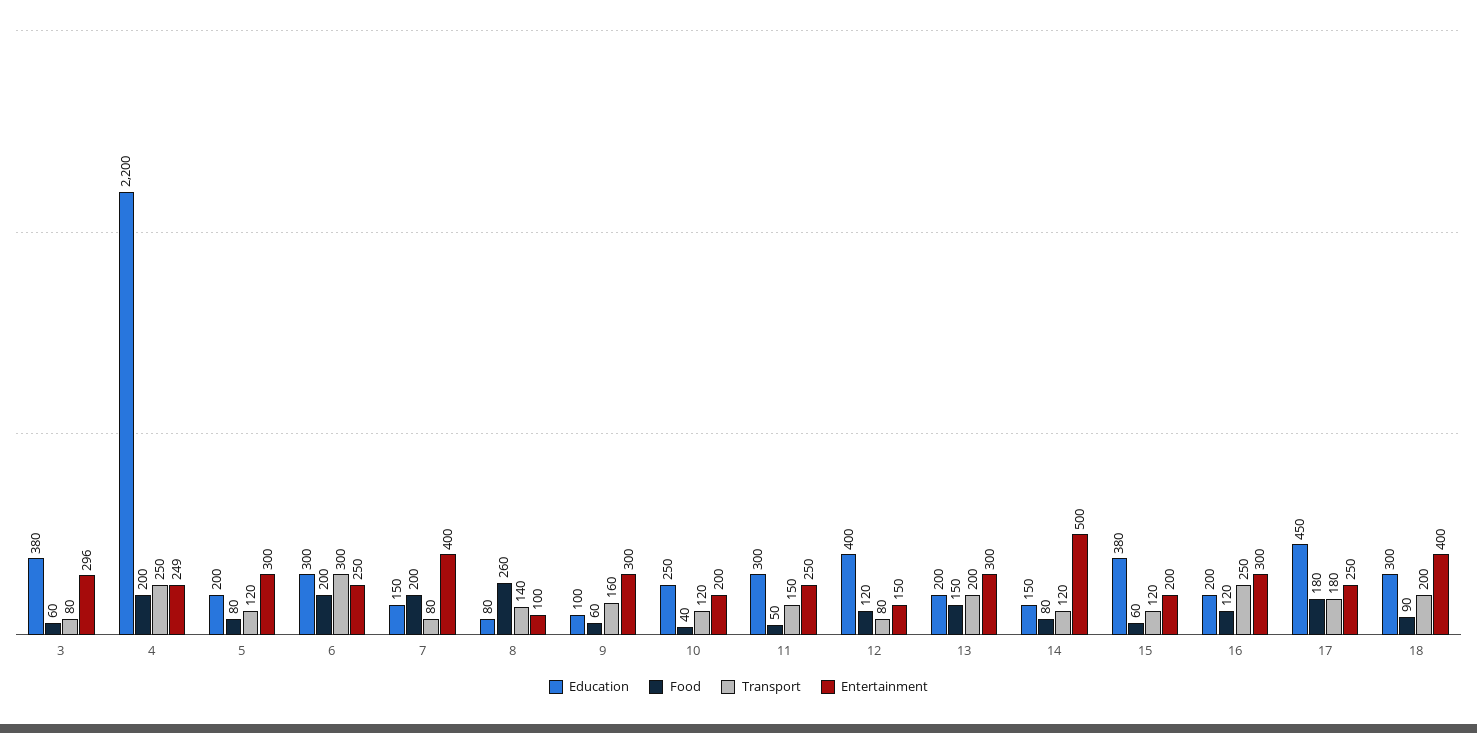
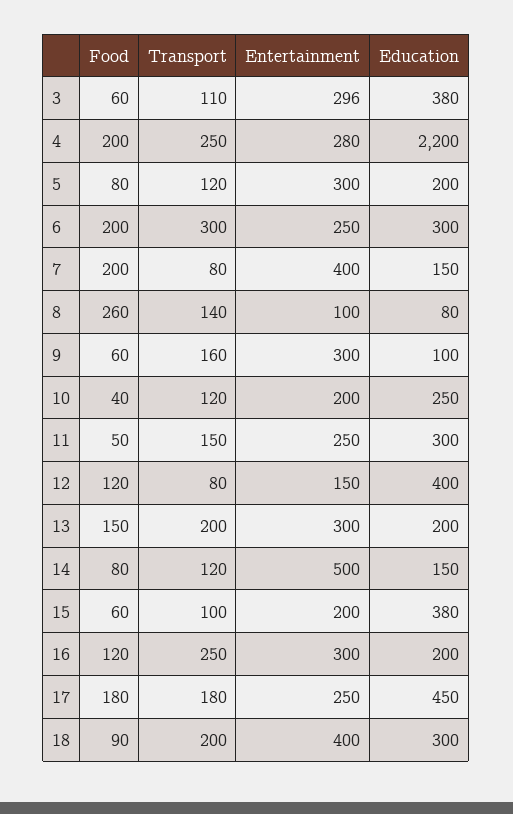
Transport, 3: 80 -> 110
Entertainment, 4: 249 -> 280
Transport, 15: 120 -> 100

